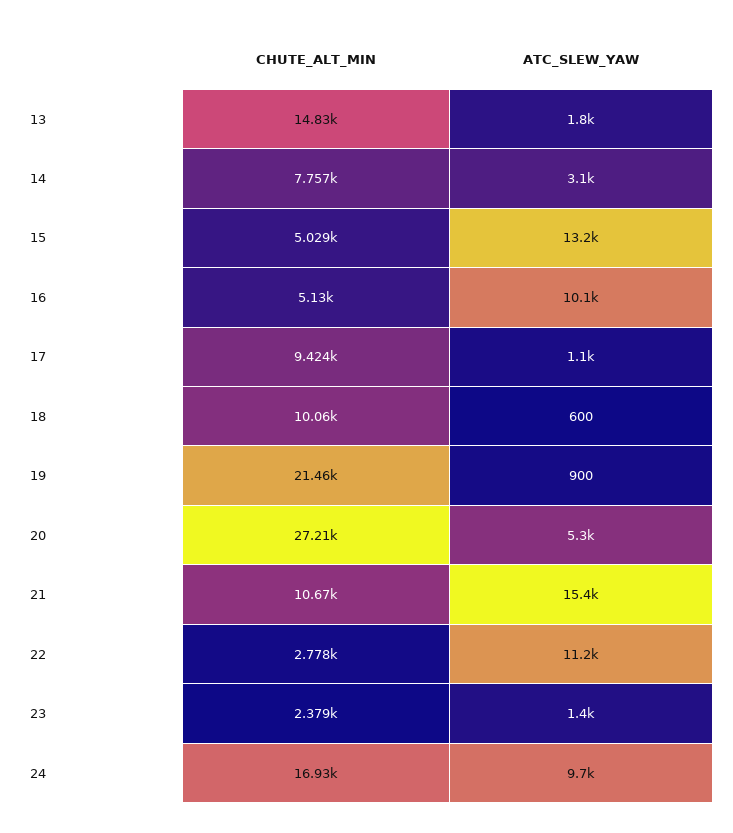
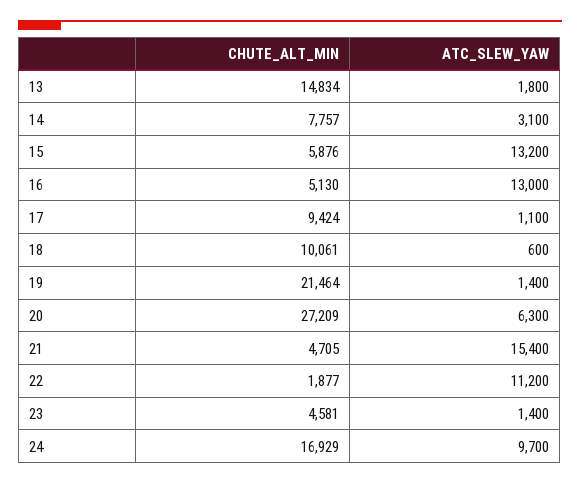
CHUTE_ALT_MIN, 15: 5029 -> 5876
ATC_SLEW_YAW, 16: 10100 -> 13000
ATC_SLEW_YAW, 19: 900 -> 1400
ATC_SLEW_YAW, 20: 5300 -> 6300
CHUTE_ALT_MIN, 21: 10670 -> 4705
CHUTE_ALT_MIN, 22: 2778 -> 1877
CHUTE_ALT_MIN, 23: 2379 -> 4581

